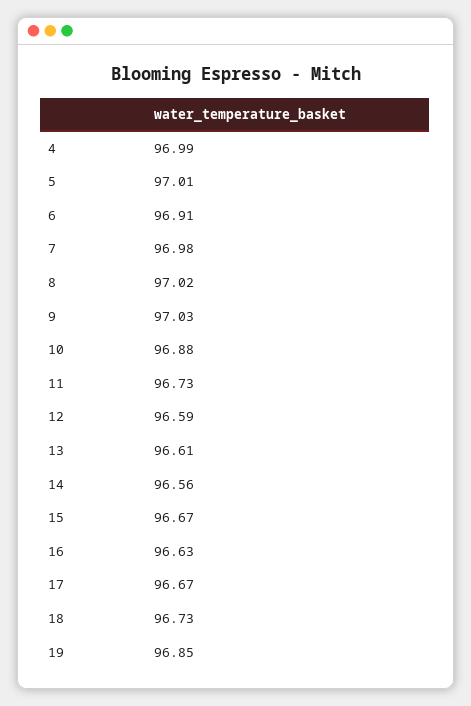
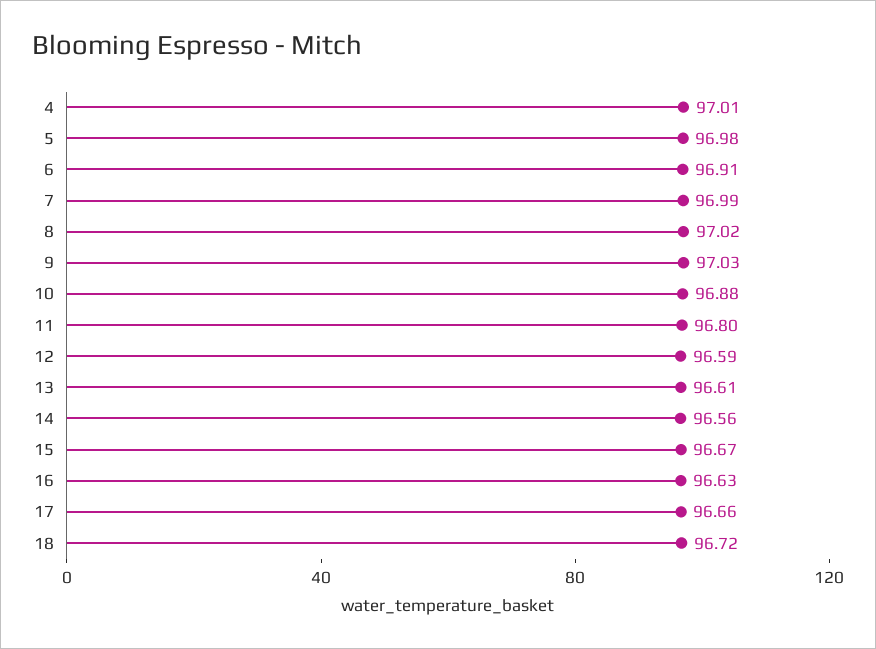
4: 96.99 -> 97.01
5: 97.01 -> 96.98
7: 96.98 -> 96.99
11: 96.73 -> 96.8
17: 96.67 -> 96.66
18: 96.73 -> 96.72
19: 96.85 -> none

